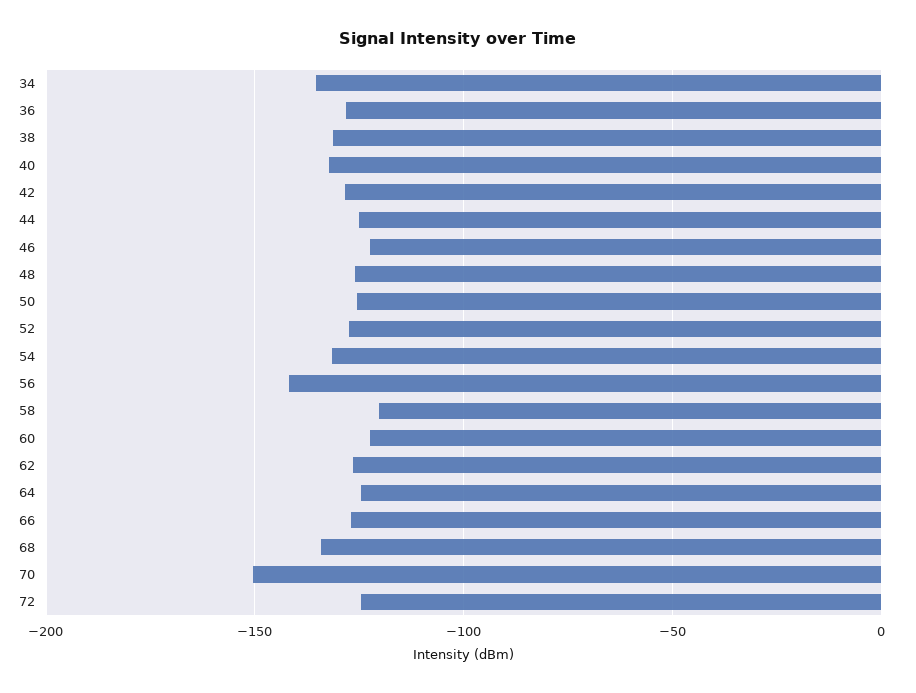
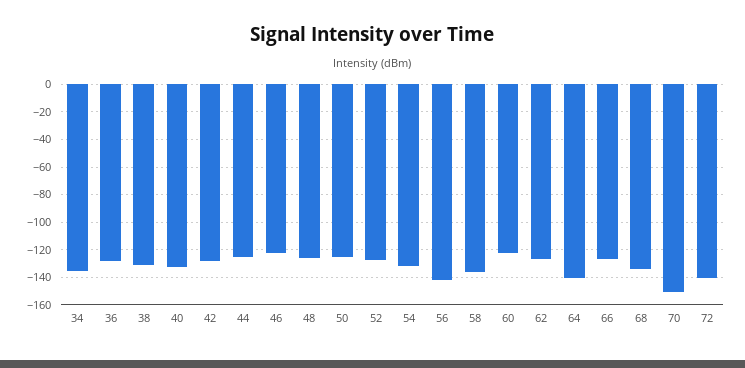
58: -120 -> -135
64: -125 -> -140
72: -125 -> -140

